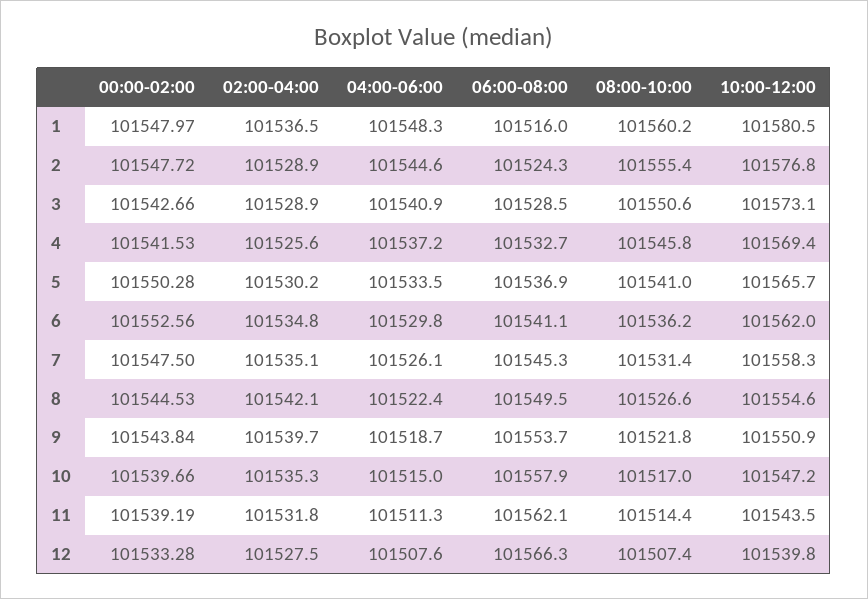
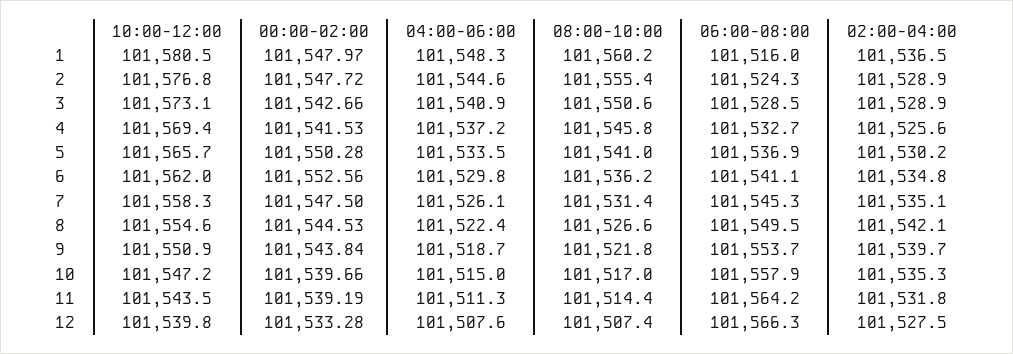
06:00-08:00, 11: 101562.1 -> 101564.2

